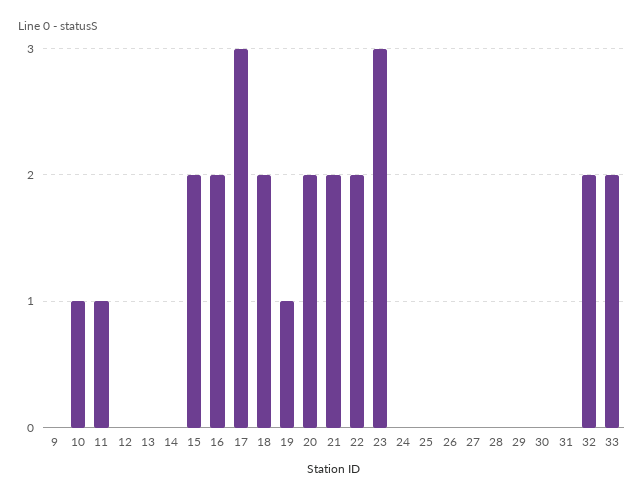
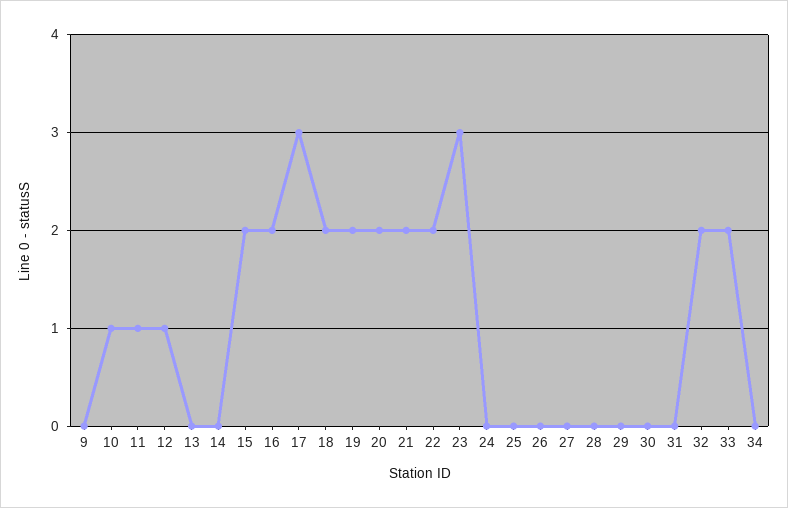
12: 0 -> 1
19: 1 -> 2
34: none -> 0

